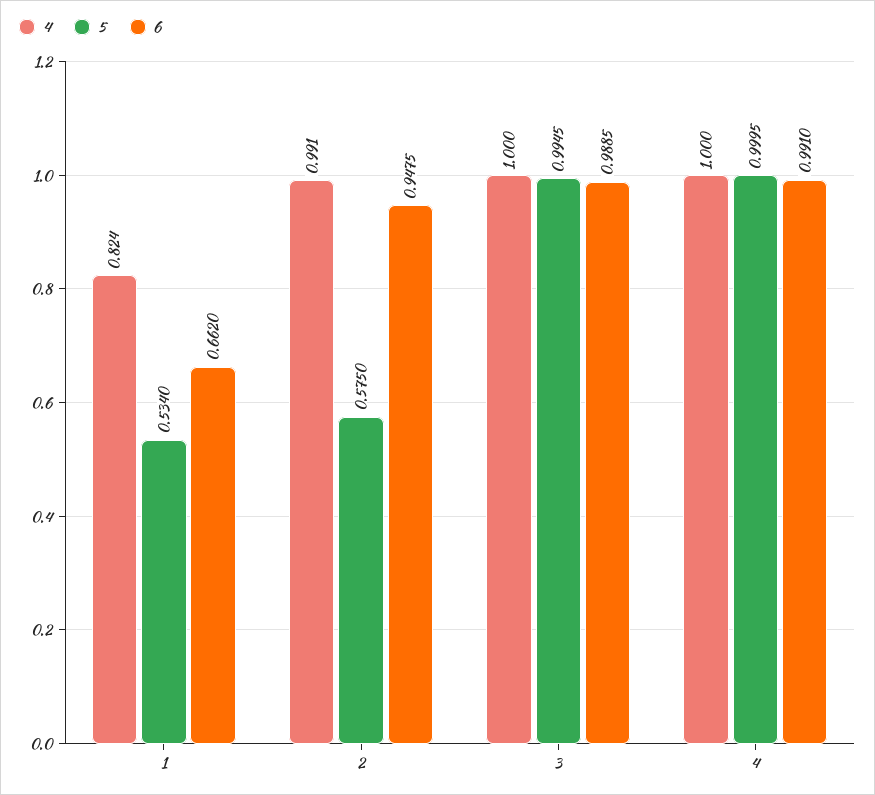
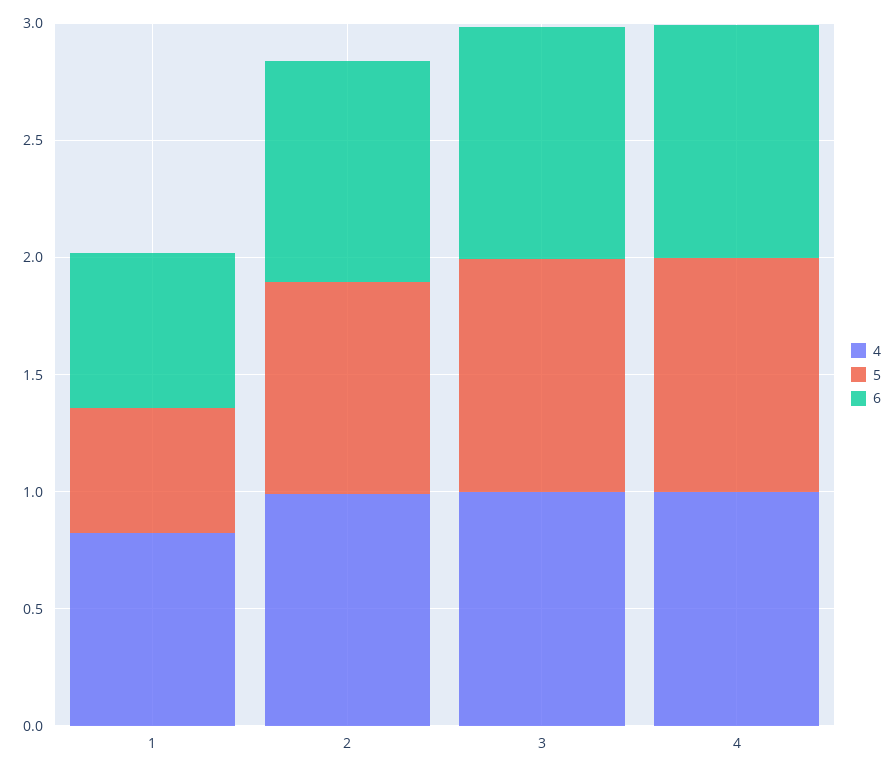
5, 2: 0.575 -> 0.9

